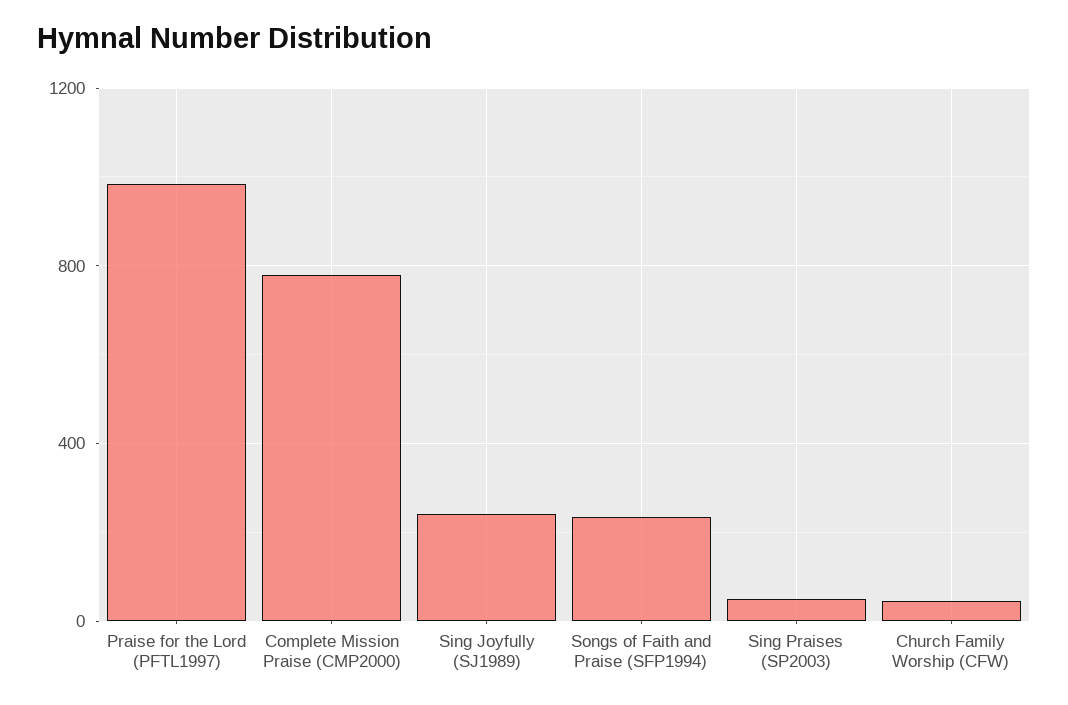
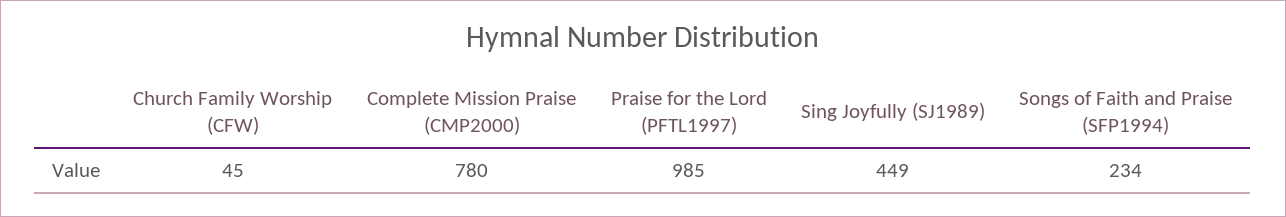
Sing Joyfully (SJ1989): 250 -> 449
Sing Praises (SP2003): 50 -> none

